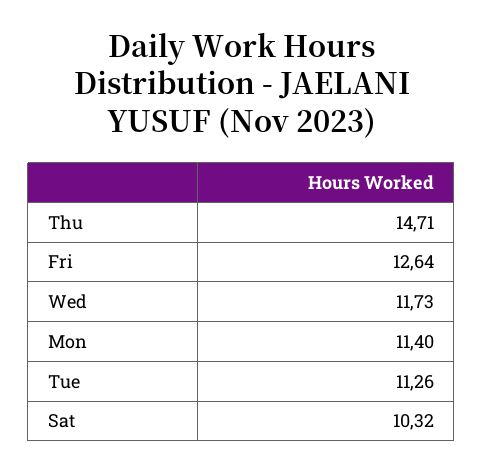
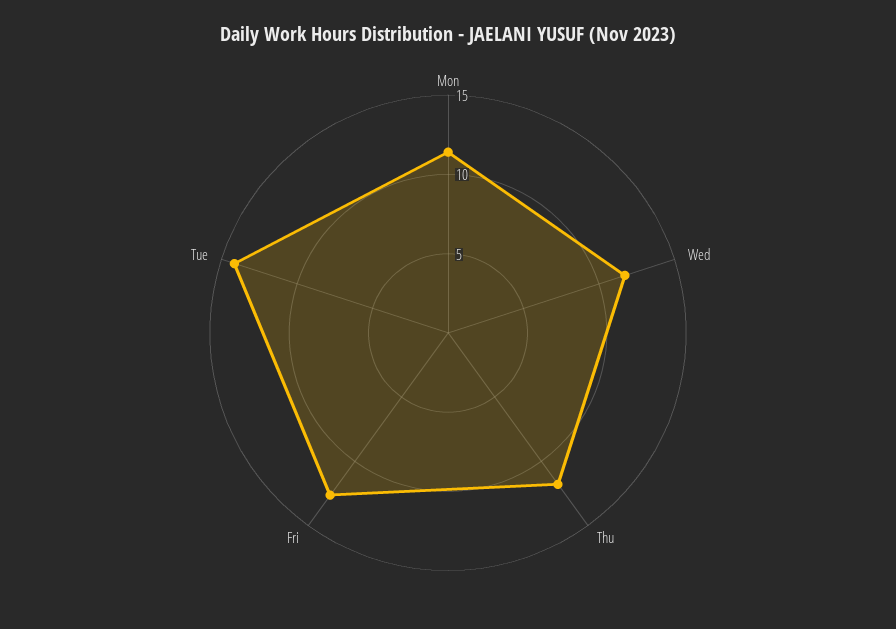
Thu: 14.71 -> 12
Tue: 11.26 -> 14
Sat: 10.32 -> none

